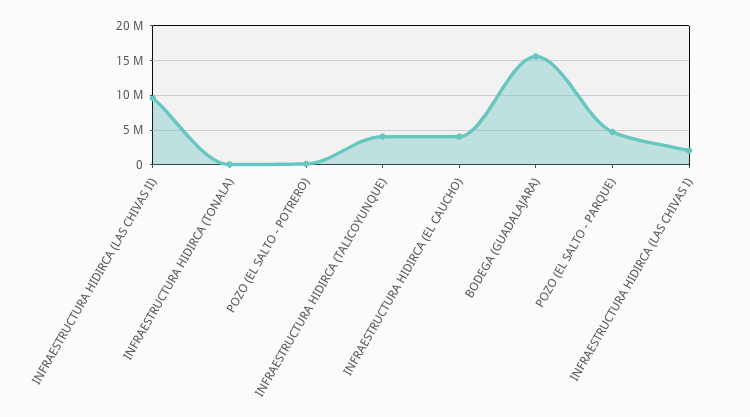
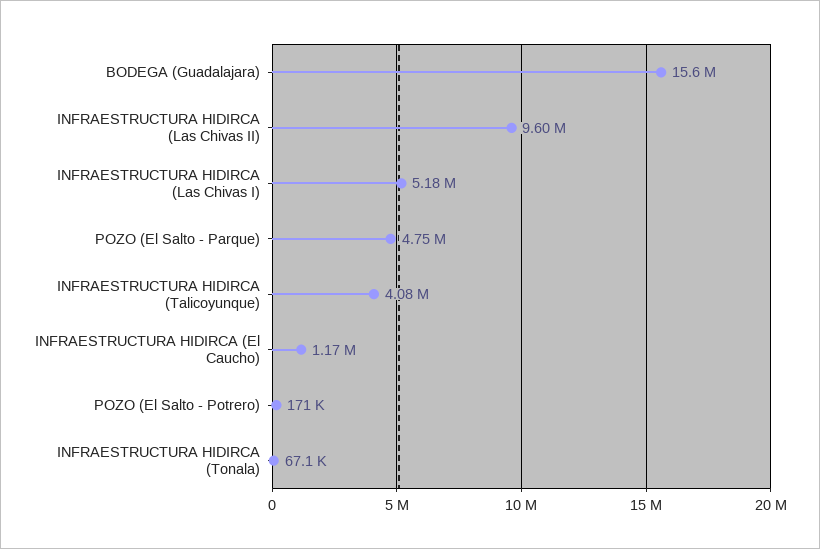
INFRAESTRUCTURA HIDIRCA (EL CAUCHO): 4000000 -> 1170000
INFRAESTRUCTURA HIDIRCA (LAS CHIVAS I): 2000000 -> 5180000

